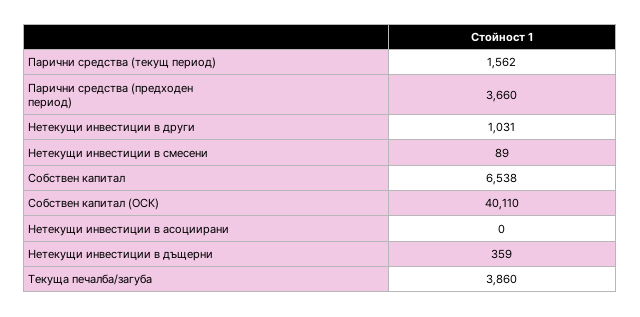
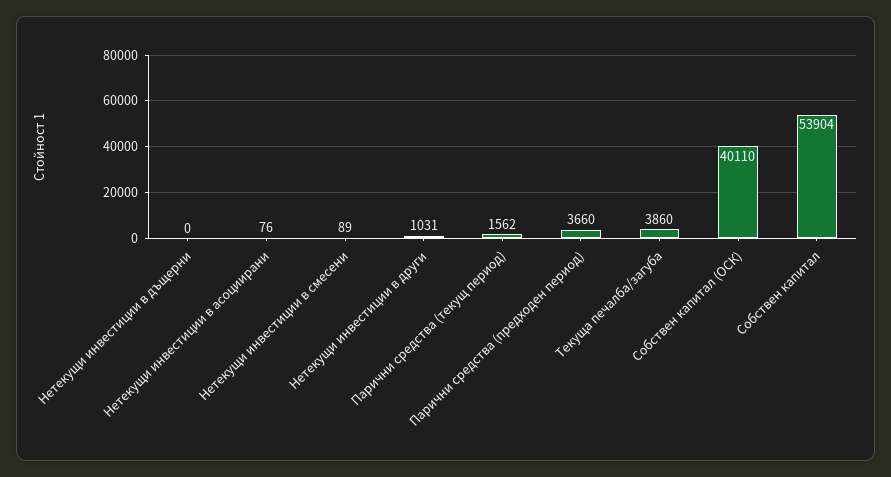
Собствен капитал: 6538 -> 53904
Нетекущи инвестиции в асоциирани: 0 -> 76
Нетекущи инвестиции в дъщерни: 359 -> 0

